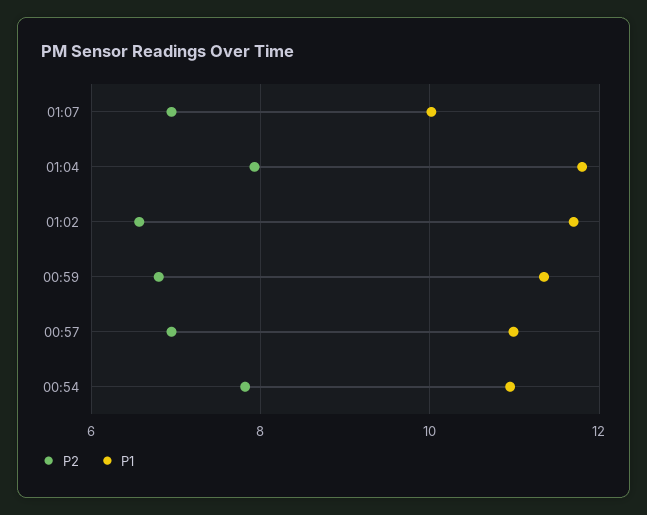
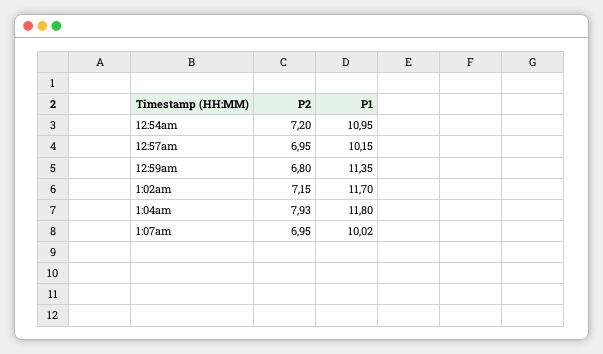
P2, 01:02: 6.6 -> 7.15
P1, 00:57: 11 -> 10.15
P2, 00:54: 7.8 -> 7.2

